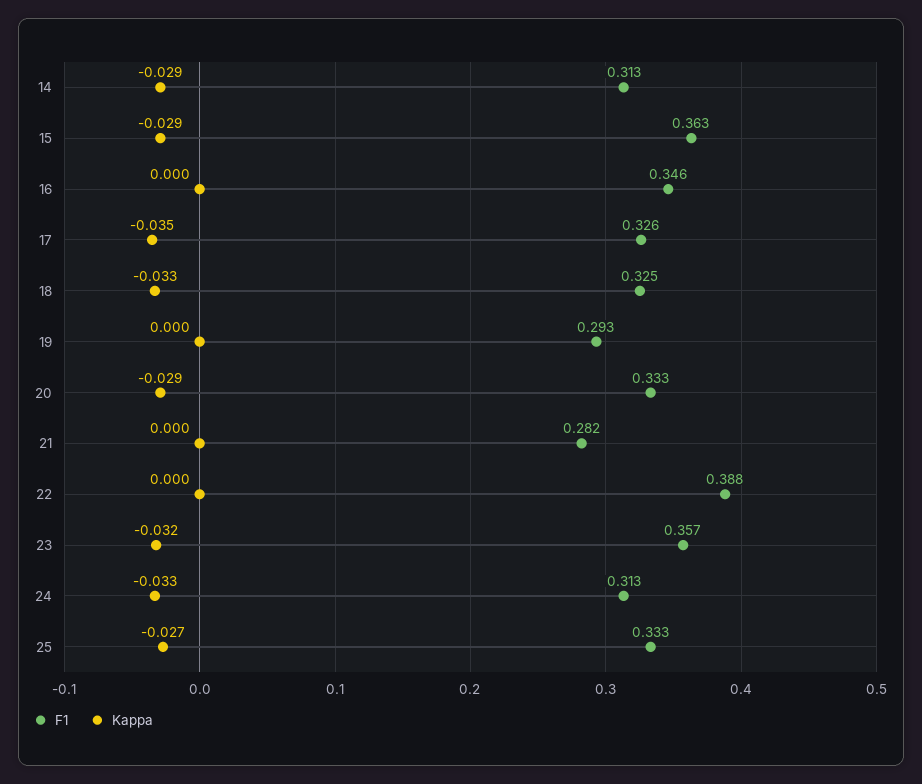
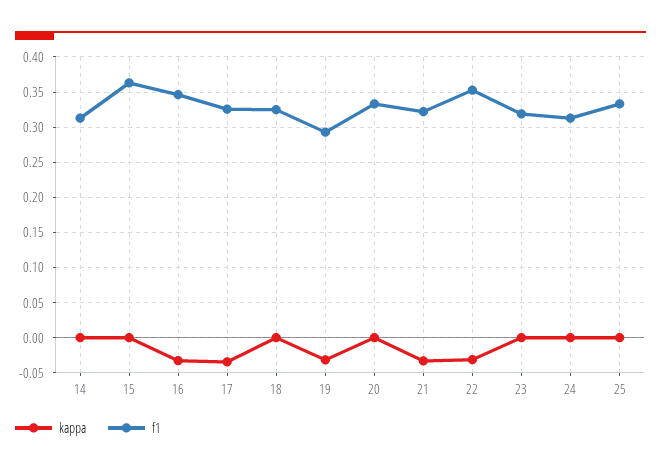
Kappa, 14: -0.029 -> 0
Kappa, 15: -0.029 -> 0
Kappa, 16: 0 -> -0.03
Kappa, 18: -0.033 -> 0
Kappa, 19: 0 -> -0.03
Kappa, 20: -0.029 -> 0
F1, 21: 0.282 -> 0.32
Kappa, 21: 0 -> -0.03
F1, 22: 0.388 -> 0.35
Kappa, 22: 0 -> -0.03
F1, 23: 0.357 -> 0.32
Kappa, 23: -0.032 -> 0
Kappa, 24: -0.033 -> 0
Kappa, 25: -0.027 -> 0

